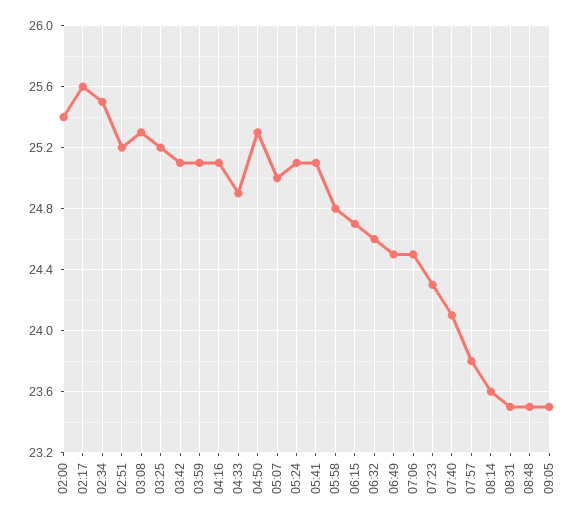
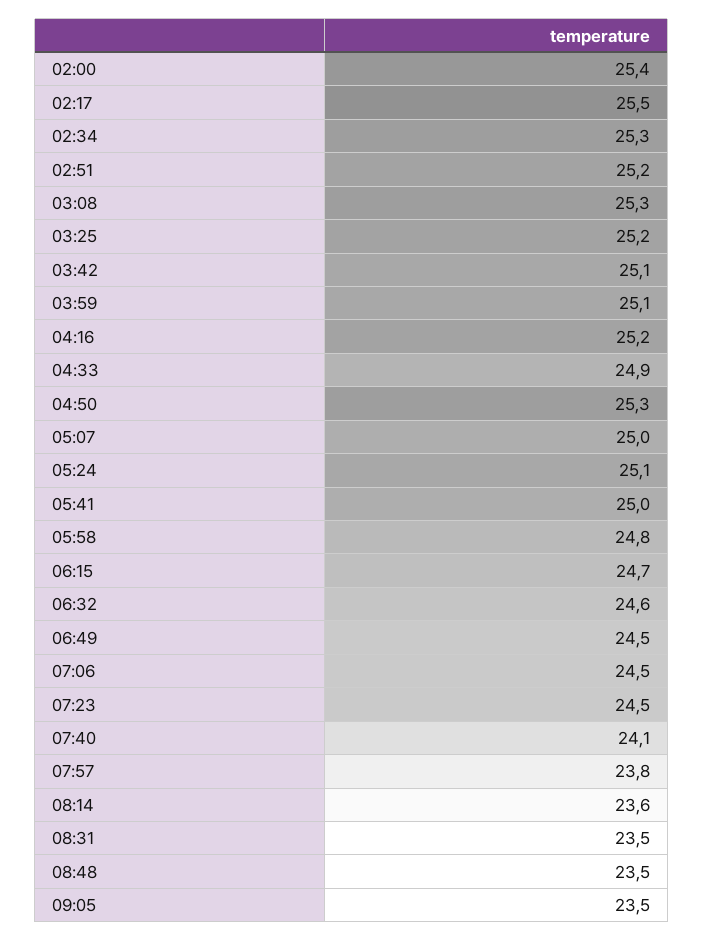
02:17: 25.6 -> 25.5
02:34: 25.5 -> 25.3
04:16: 25.1 -> 25.2
05:41: 25.1 -> 25
07:23: 24.3 -> 24.5

